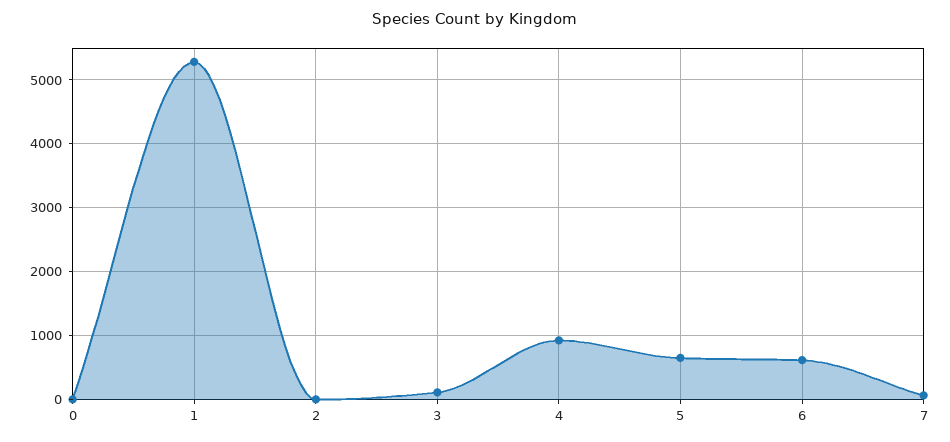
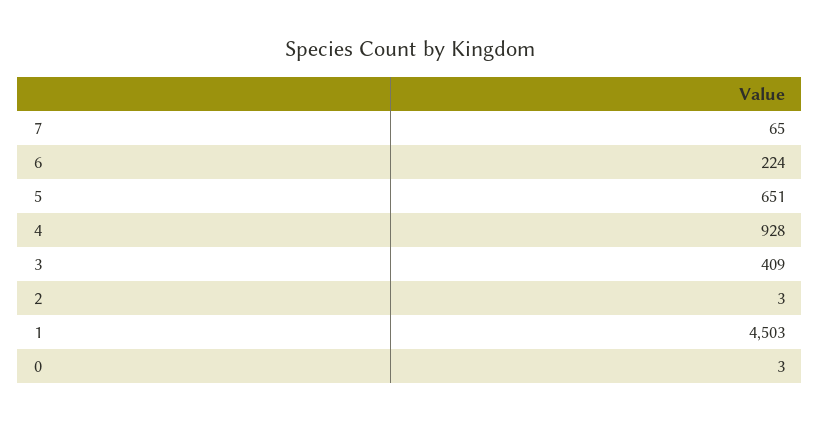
1: 5300 -> 4503
3: 100 -> 409
6: 600 -> 224

